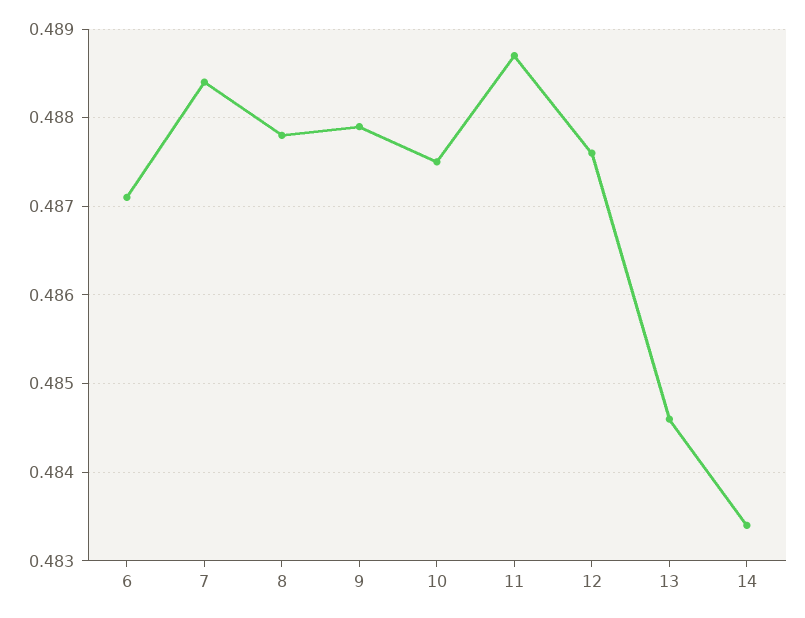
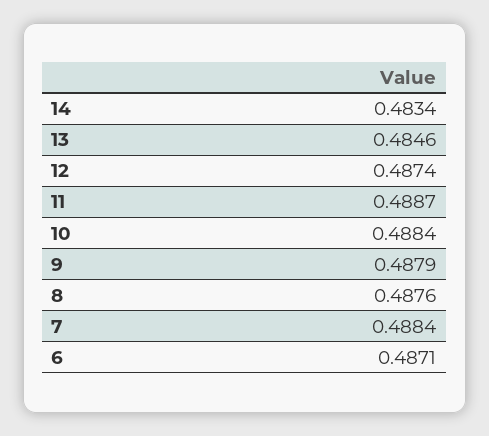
8: 0.4878 -> 0.4876
10: 0.4875 -> 0.4884
12: 0.4876 -> 0.4874

